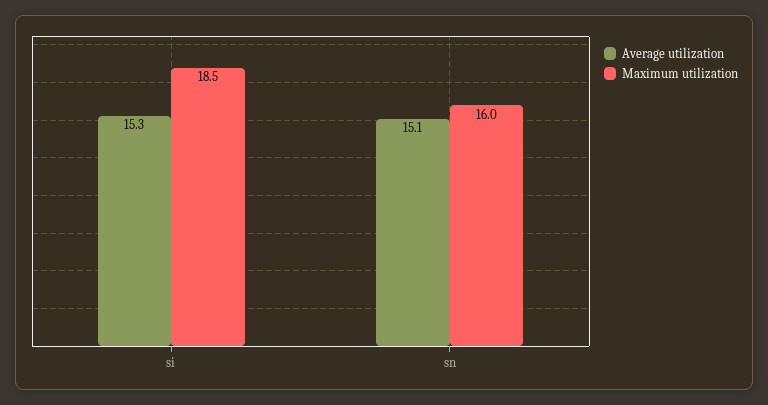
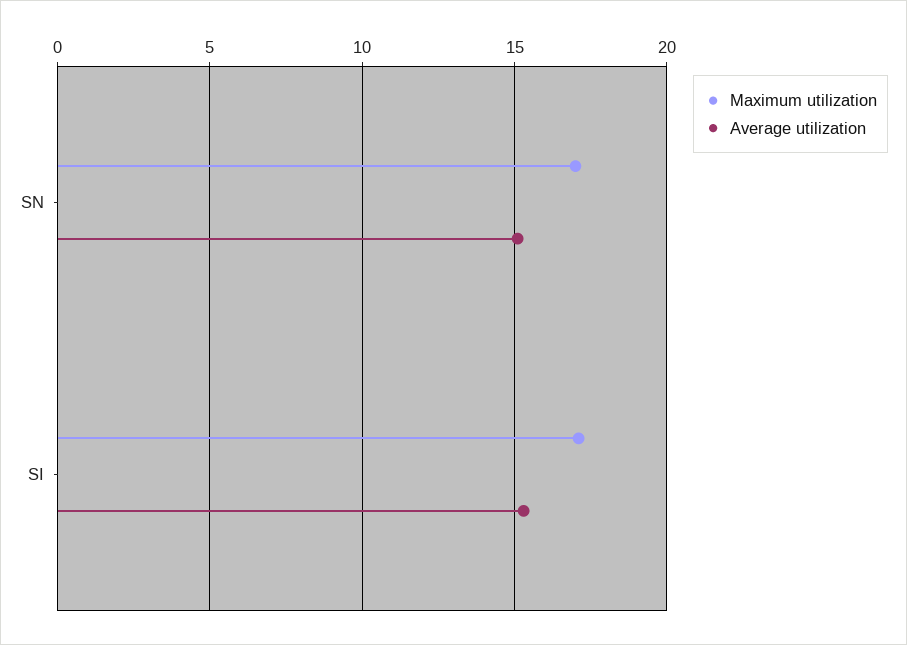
Maximum utilization, si: 18.5 -> 17
Maximum utilization, sn: 16 -> 17

